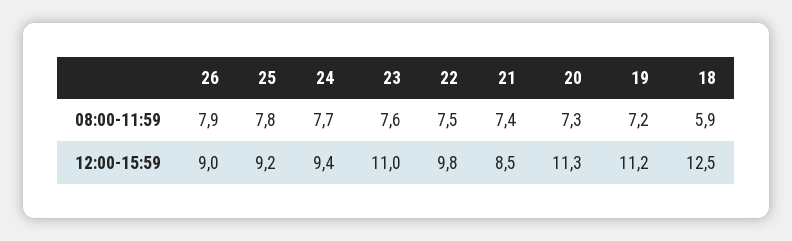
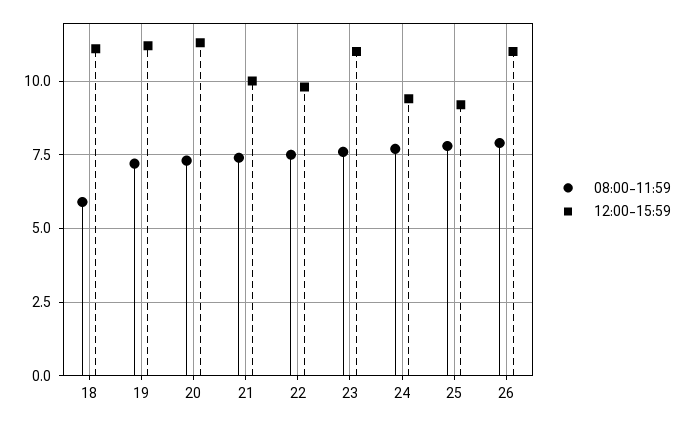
12:00-15:59, 26: 9 -> 11
12:00-15:59, 21: 8.5 -> 10
12:00-15:59, 18: 12.5 -> 11

